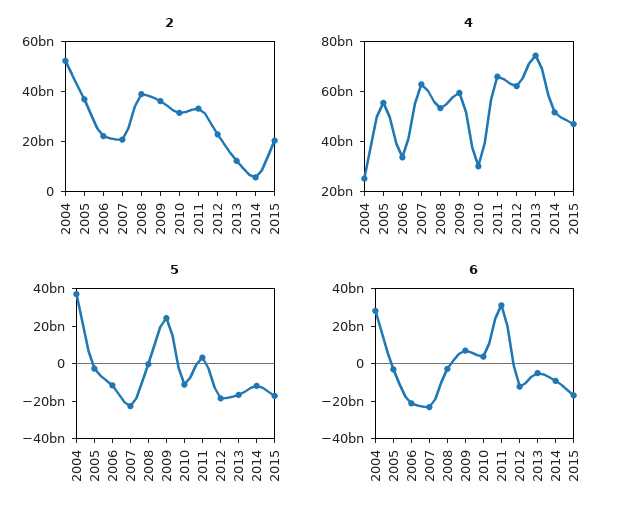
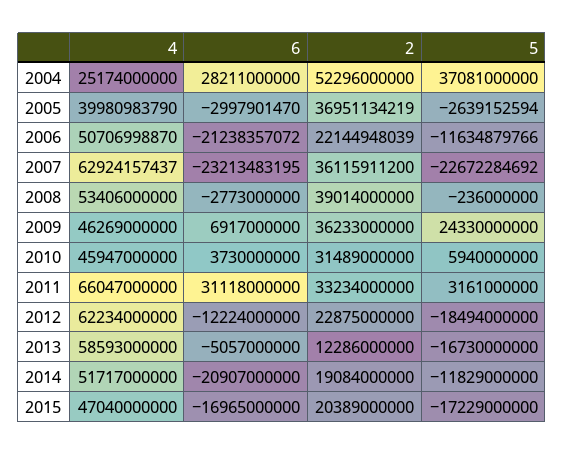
2, 2007: 20000000000 -> 36115911200
2, 2014: 5000000000 -> 19084000000
4, 2005: 55000000000 -> 39980983790
4, 2006: 35000000000 -> 50706998870
4, 2009: 60000000000 -> 46269000000
4, 2010: 30000000000 -> 45947000000
4, 2013: 75000000000 -> 58593000000
5, 2010: -10000000000 -> 5940000000
6, 2014: -10000000000 -> -20907000000

